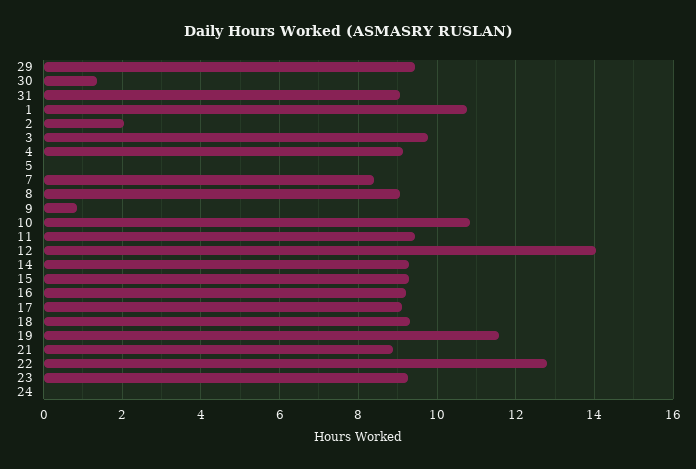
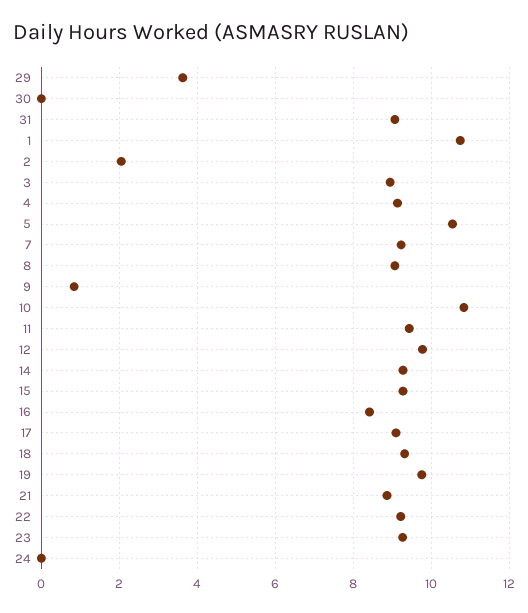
29: 9.4 -> 3.6
30: 1.4 -> 0
3: 9.8 -> 9
5: 0 -> 10.6
7: 8.4 -> 9.2
12: 14 -> 9.8
16: 9.2 -> 8.4
19: 11.6 -> 9.8
22: 12.8 -> 9.2

